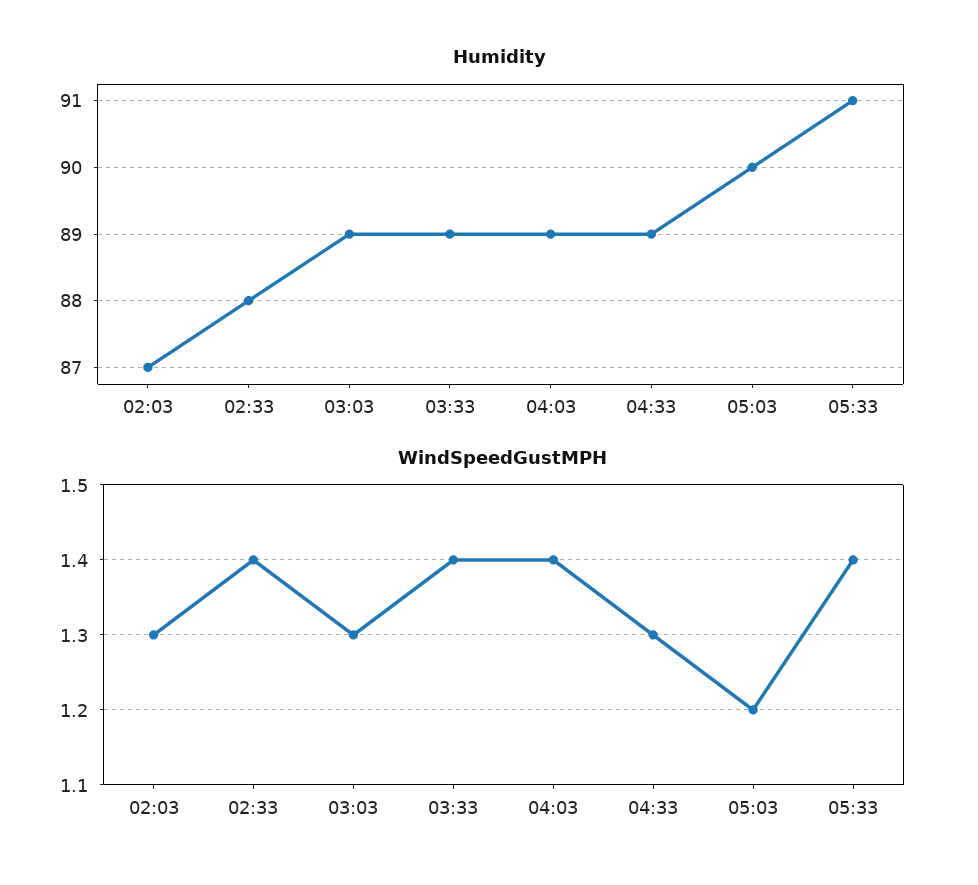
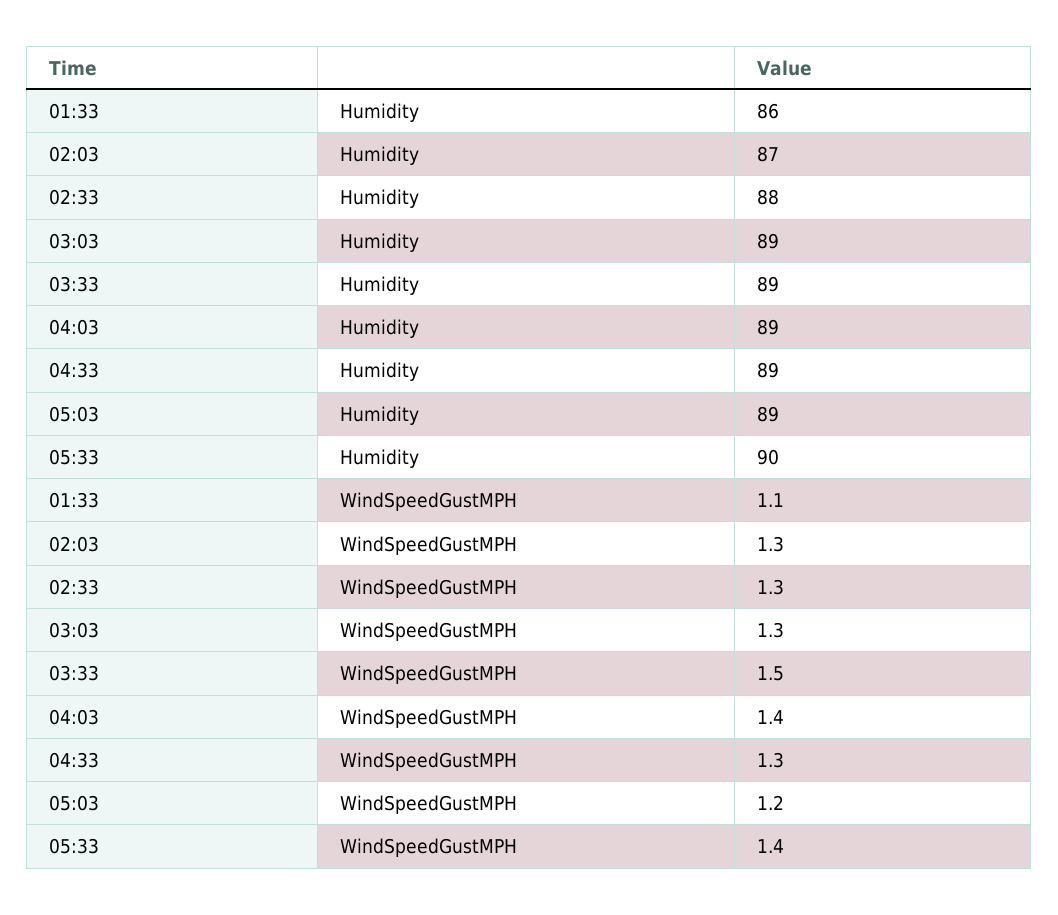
Humidity, 05:03: 90 -> 89
Humidity, 05:33: 91 -> 90
WindSpeedGustMPH, 02:33: 1.4 -> 1.3
WindSpeedGustMPH, 03:33: 1.4 -> 1.5
Humidity, 01:33: none -> 86
WindSpeedGustMPH, 01:33: none -> 1.1

